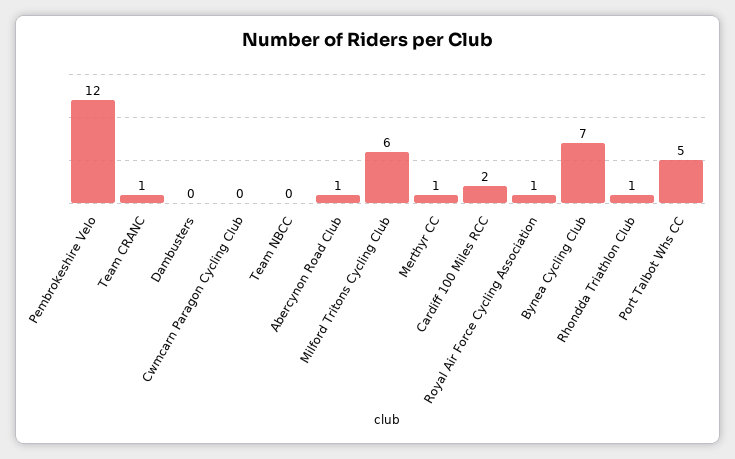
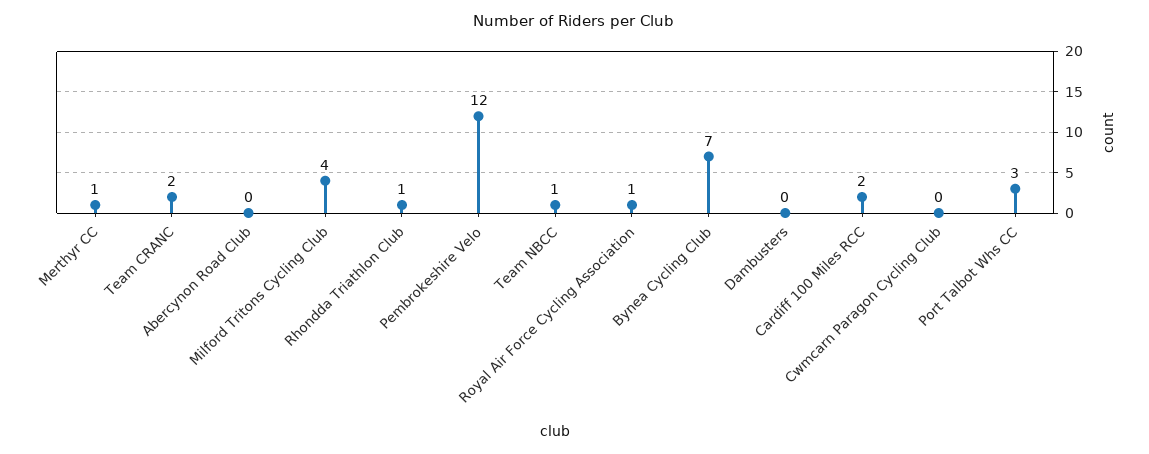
Team CRANC: 1 -> 2
Team NBCC: 0 -> 1
Abercynon Road Club: 1 -> 0
Milford Tritons Cycling Club: 6 -> 4
Port Talbot Whs CC: 5 -> 3

